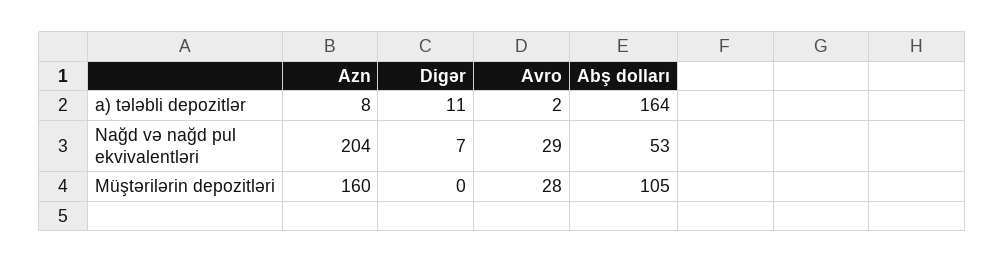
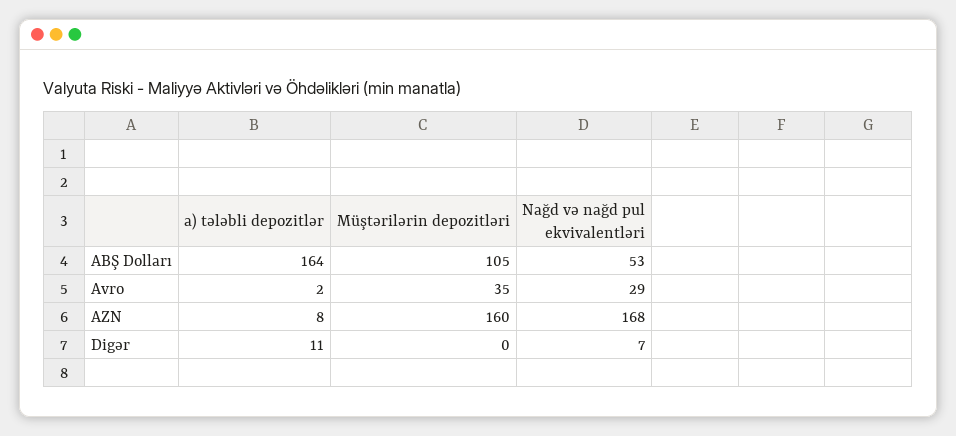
Azn, Nağd və nağd pul ekvivalentləri: 204 -> 168
Avro, Müştərilərin depozitləri: 28 -> 35

